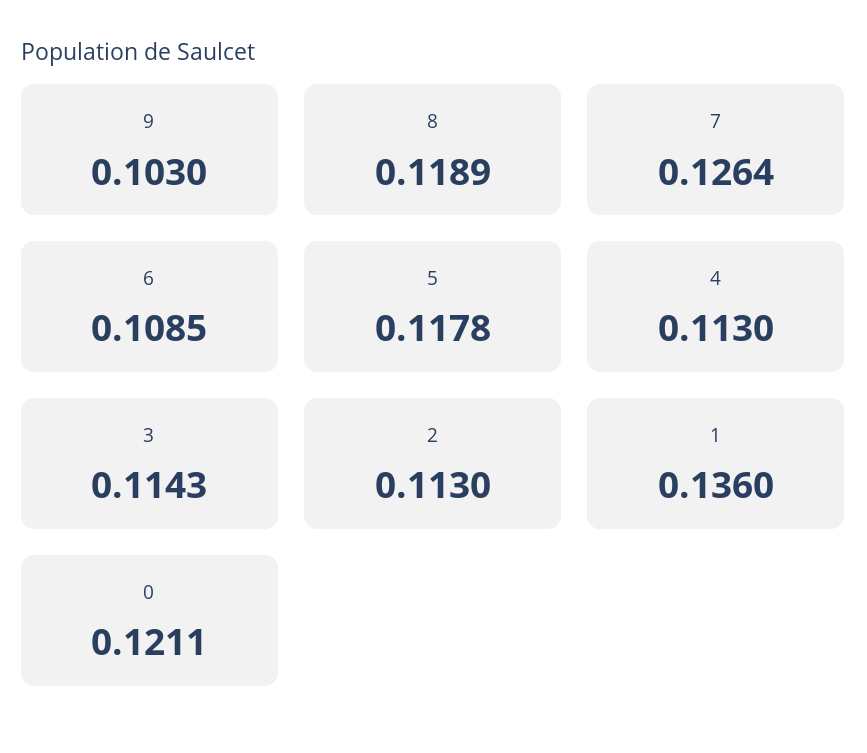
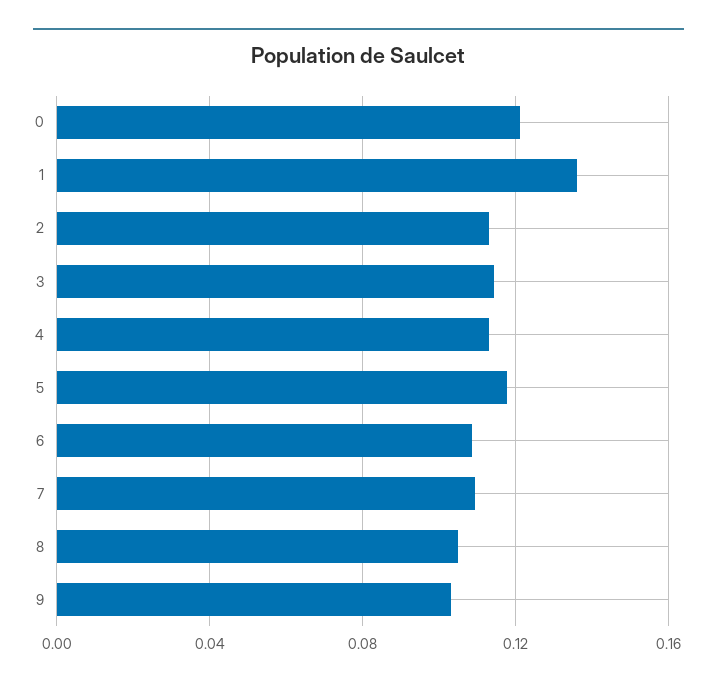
8: 0.1189 -> 0.105
7: 0.1264 -> 0.11

